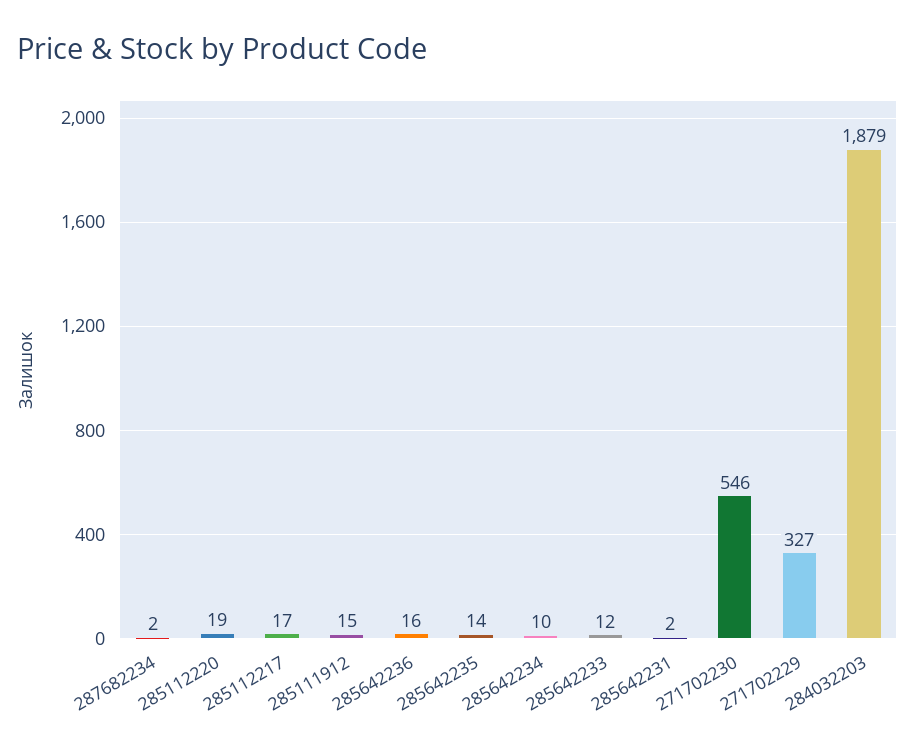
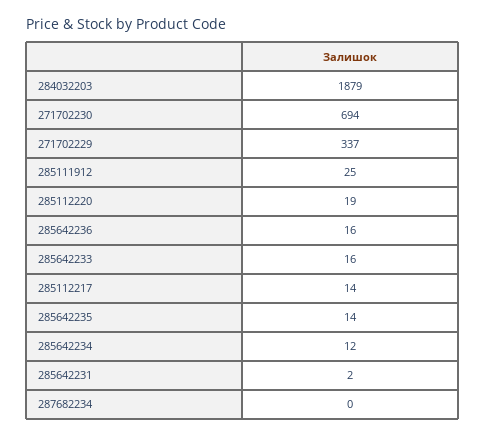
287682234: 2 -> 0
285112217: 17 -> 14
285111912: 15 -> 25
285642234: 10 -> 12
285642233: 12 -> 16
271702230: 546 -> 694
271702229: 327 -> 337

